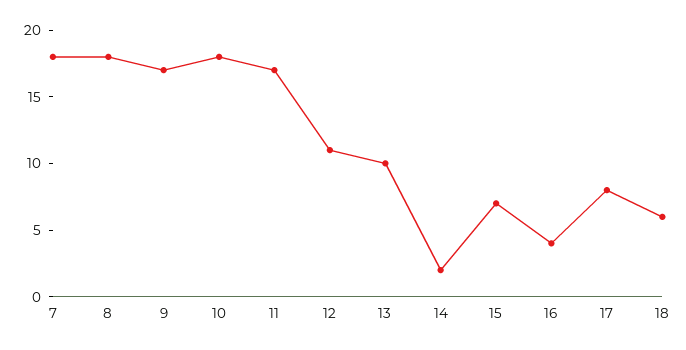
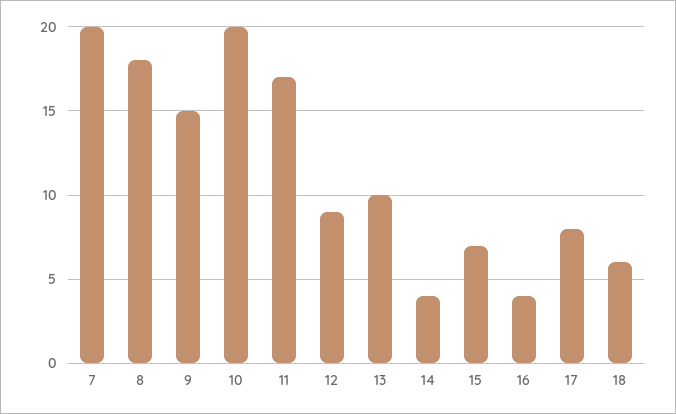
7: 18 -> 20
9: 17 -> 15
10: 18 -> 20
12: 11 -> 9
14: 2 -> 4

